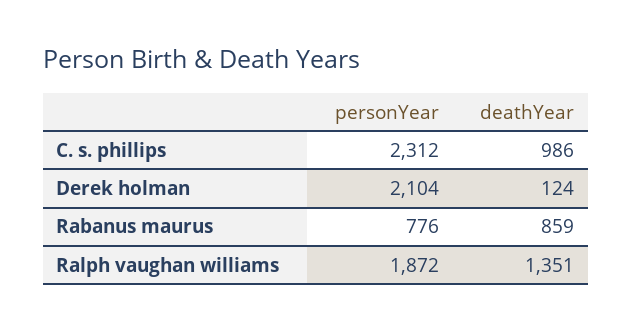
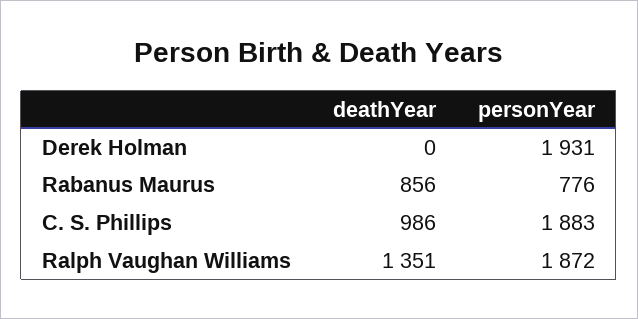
personYear, C. s. phillips: 2312 -> 1883
personYear, Derek holman: 2104 -> 1931
deathYear, Derek holman: 124 -> 0
deathYear, Rabanus maurus: 859 -> 856

